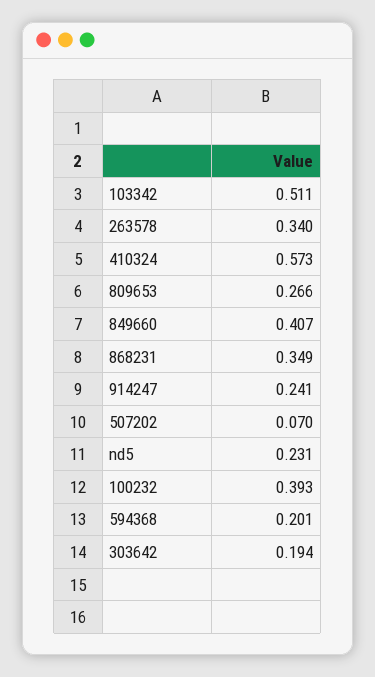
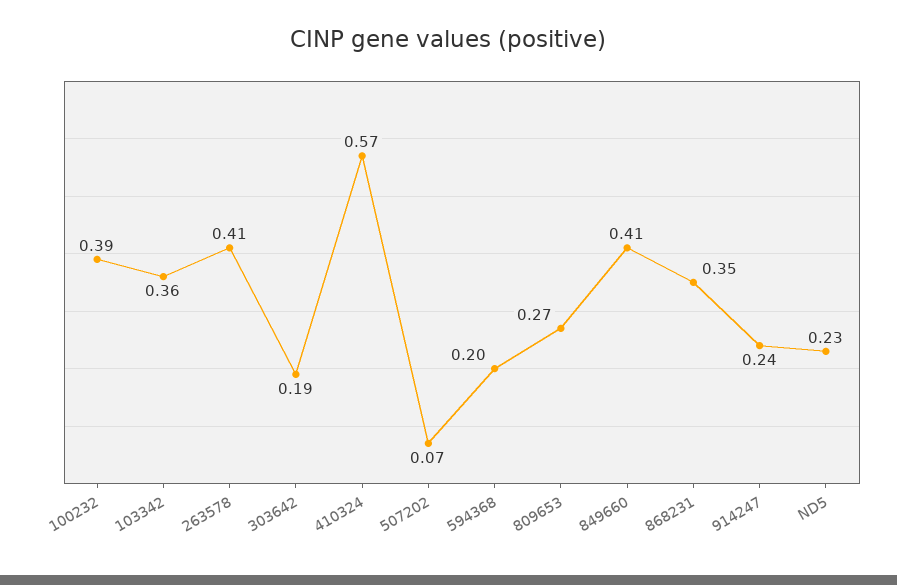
103342: 0.511 -> 0.36
263578: 0.34 -> 0.41

